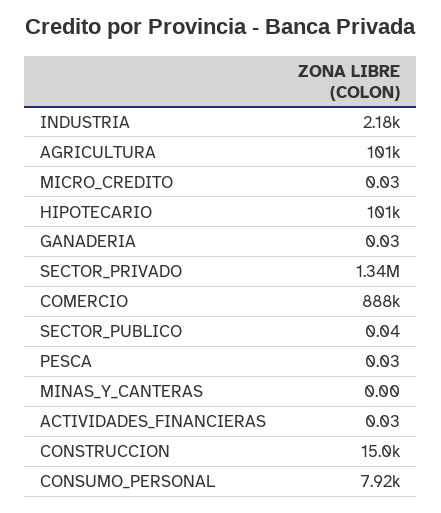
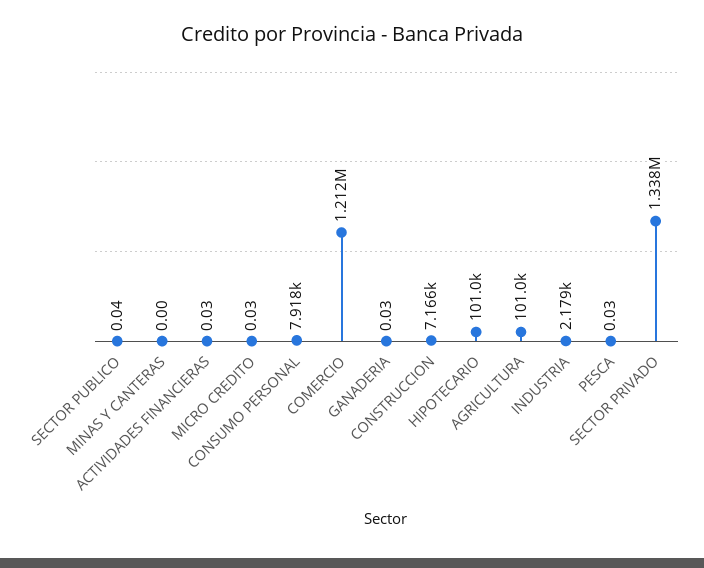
COMERCIO: 888000 -> 1212000
CONSTRUCCION: 15000 -> 7166

